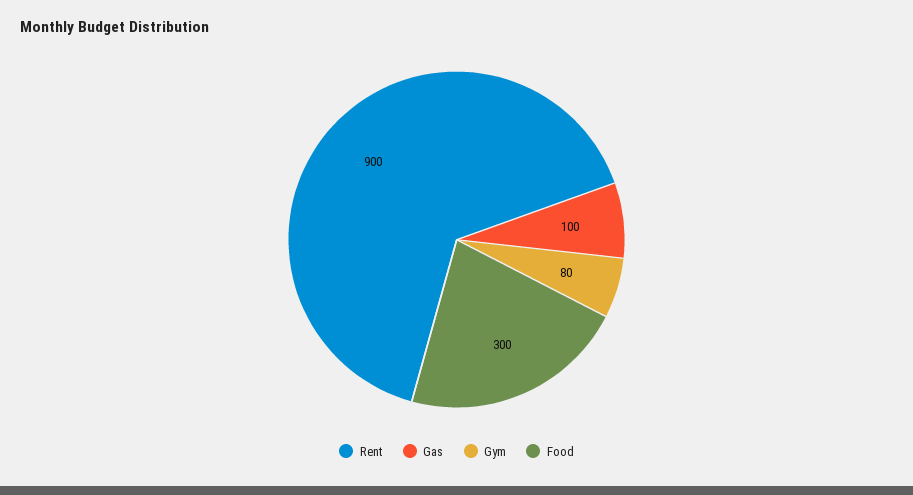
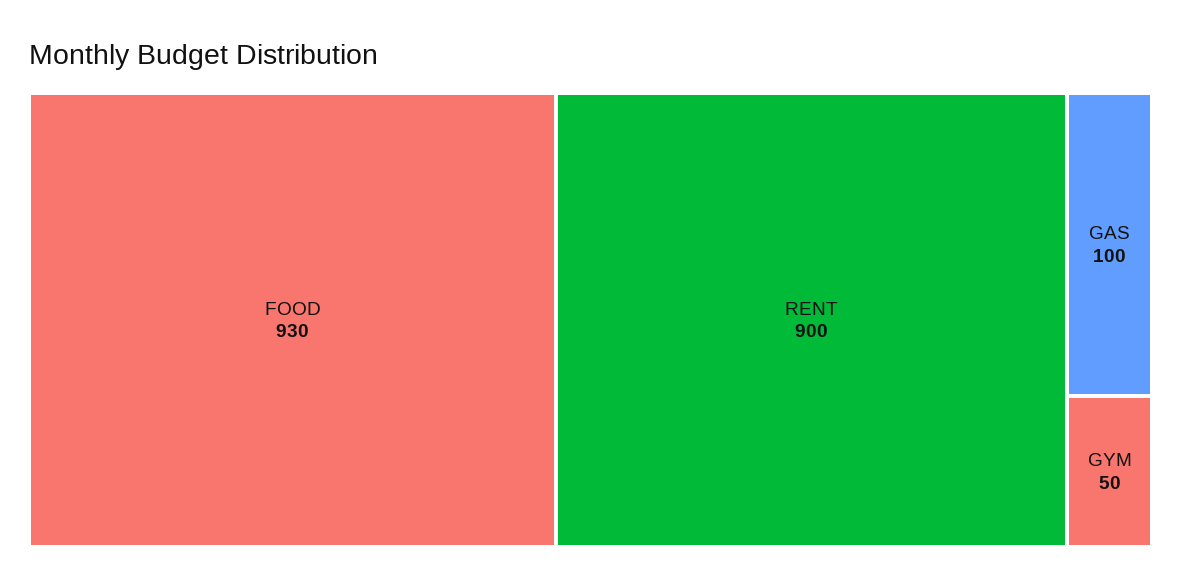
Gym: 80 -> 50
Food: 300 -> 930

